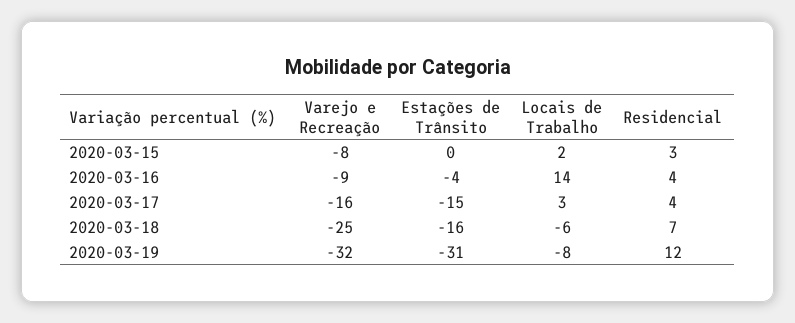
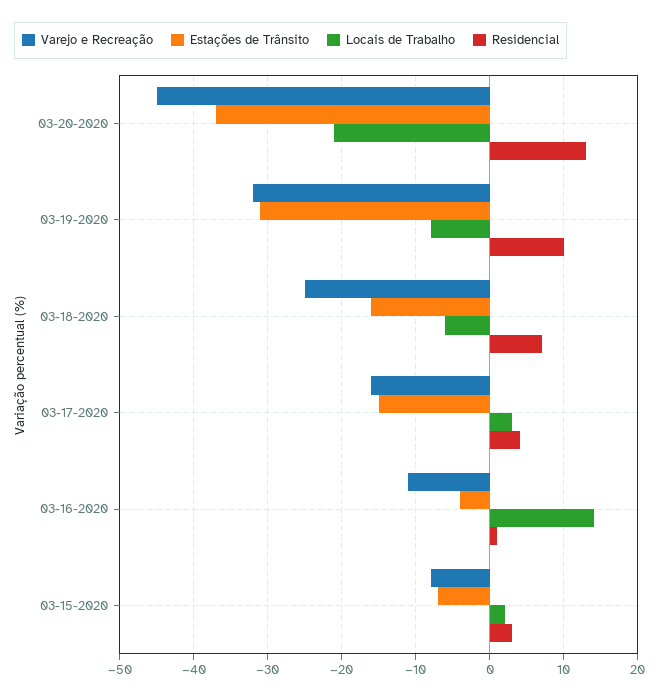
Estações de Trânsito, 2020-03-15: 0 -> -7
Varejo e Recreação, 2020-03-16: -9 -> -11
Residencial, 2020-03-16: 4 -> 1
Residencial, 2020-03-19: 12 -> 10
Varejo e Recreação, 03-20-2020: none -> -45
Estações de Trânsito, 03-20-2020: none -> -37
Locais de Trabalho, 03-20-2020: none -> -21
Residencial, 03-20-2020: none -> 13

